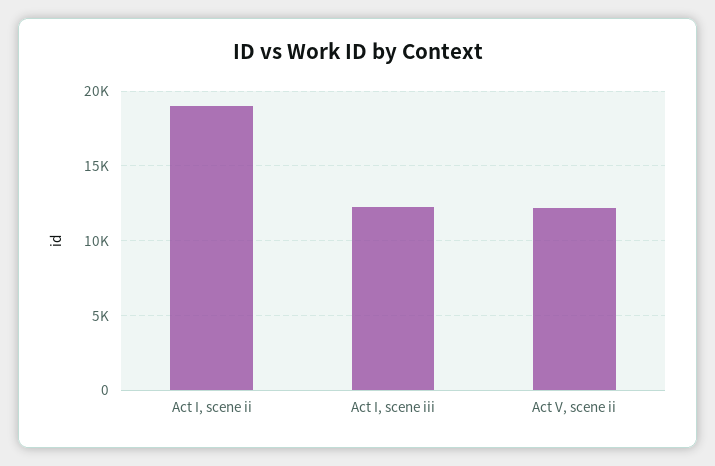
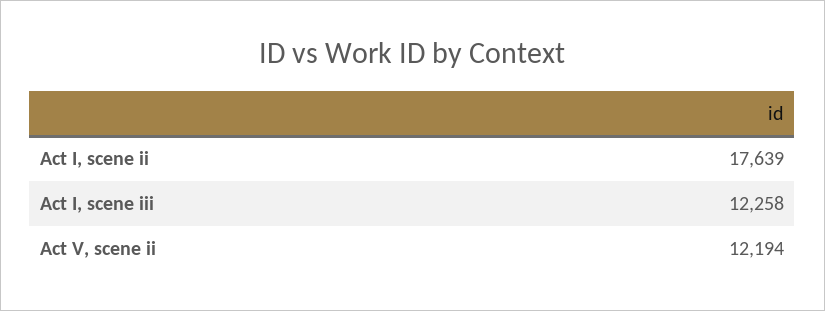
Act I, scene ii: 19000 -> 17639

